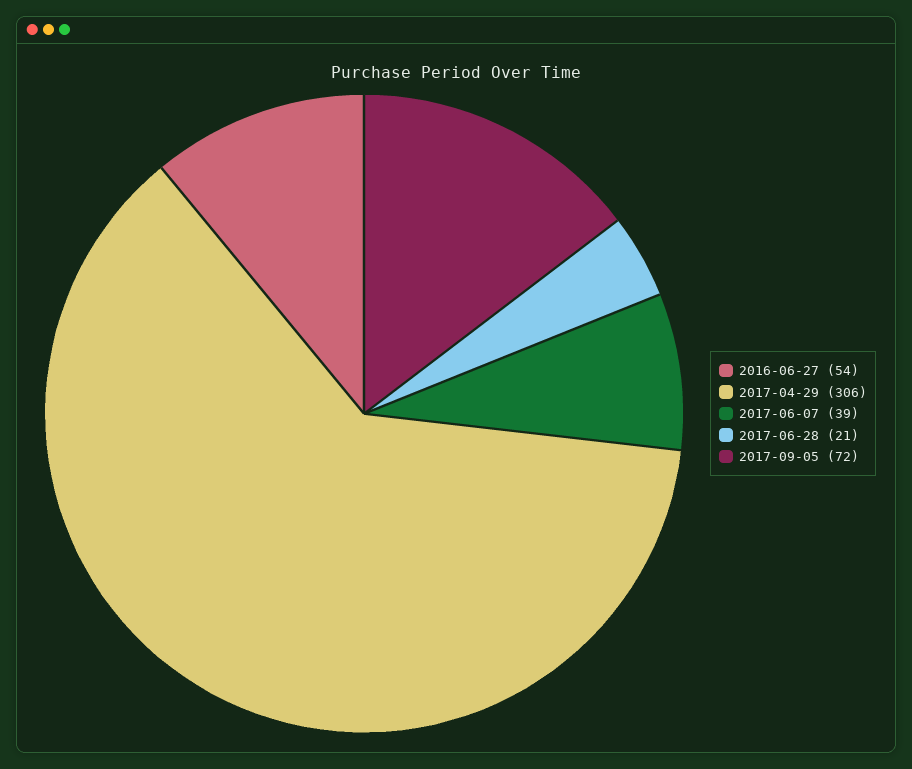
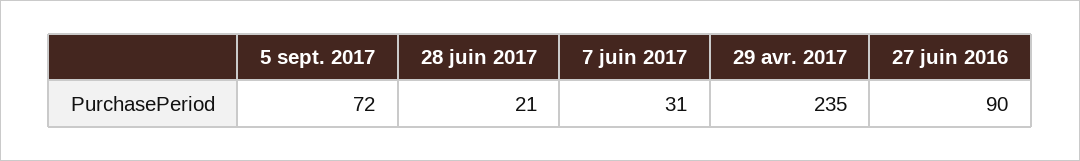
2016-06-27: 54 -> 90
2017-04-29: 306 -> 235
2017-06-07: 39 -> 31

